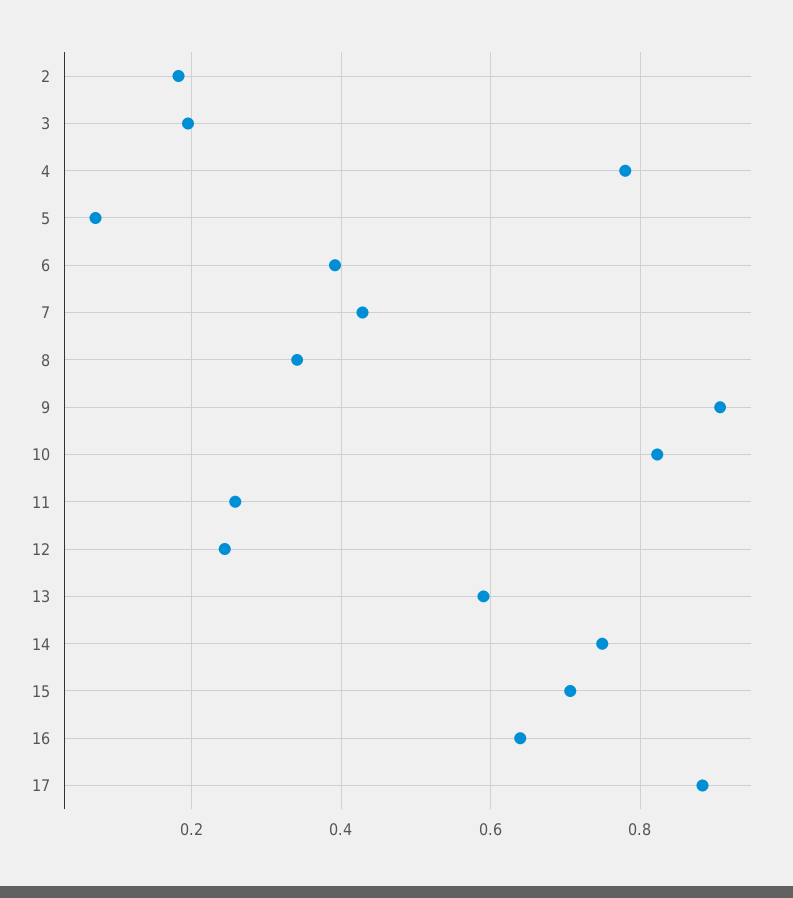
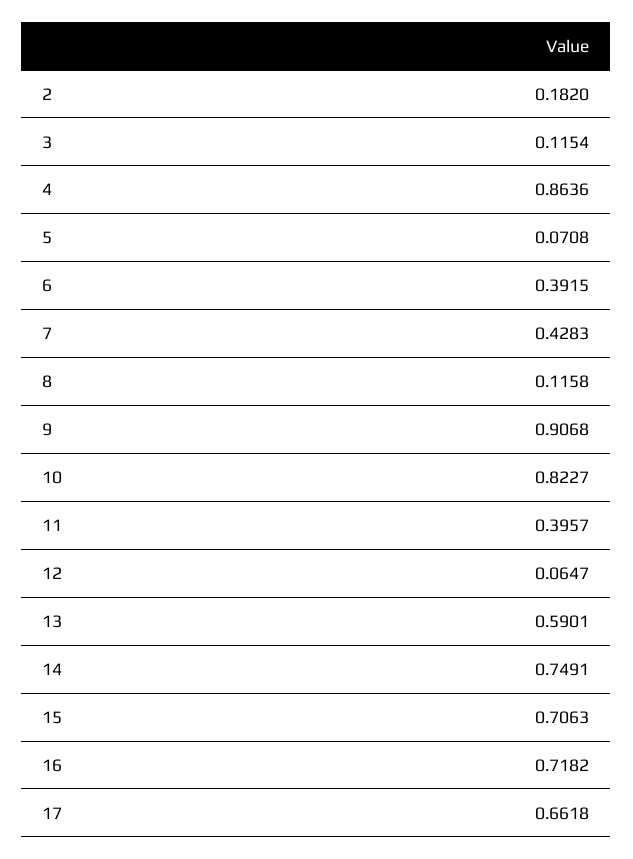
3: 0.2 -> 0.1154
4: 0.78 -> 0.8636
8: 0.34 -> 0.1158
11: 0.26 -> 0.3957
12: 0.24 -> 0.0647
16: 0.64 -> 0.7182
17: 0.88 -> 0.6618

